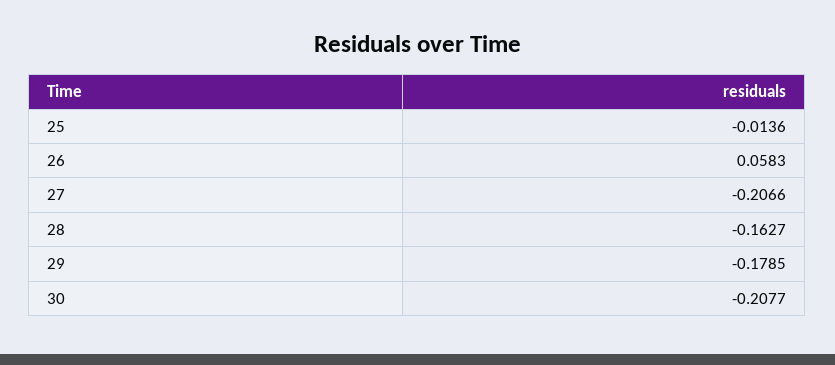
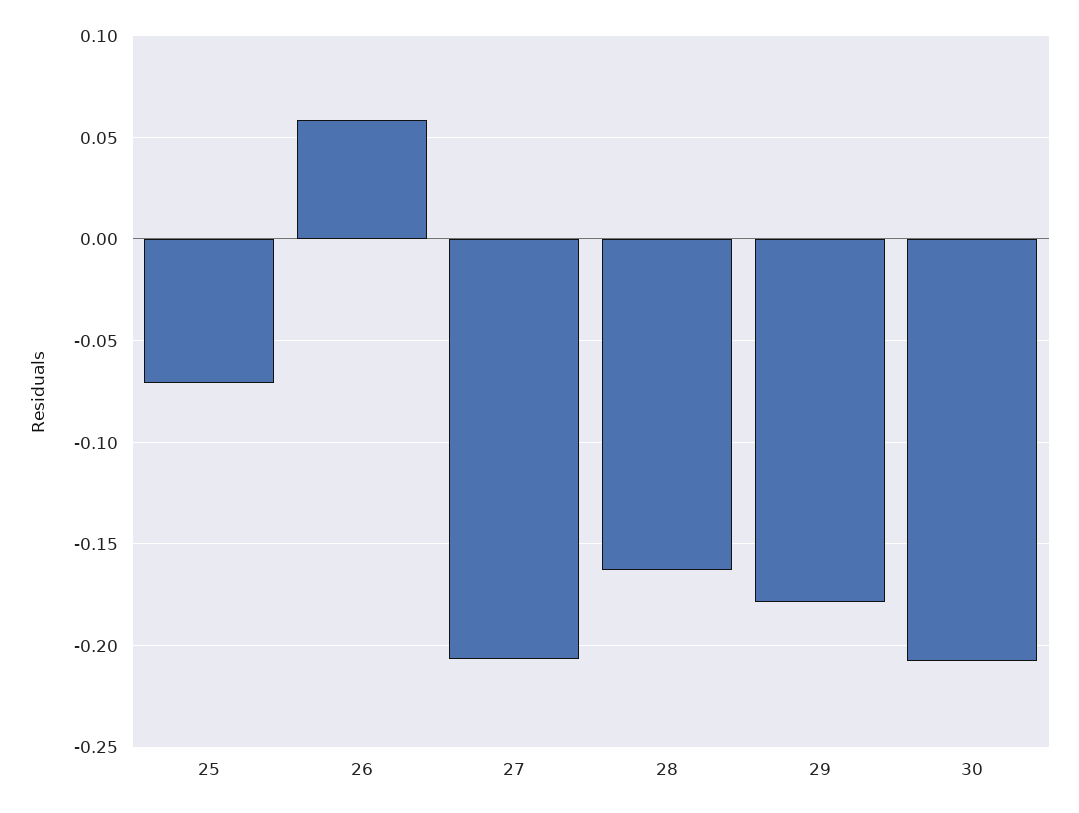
25: -0.0136 -> -0.07

